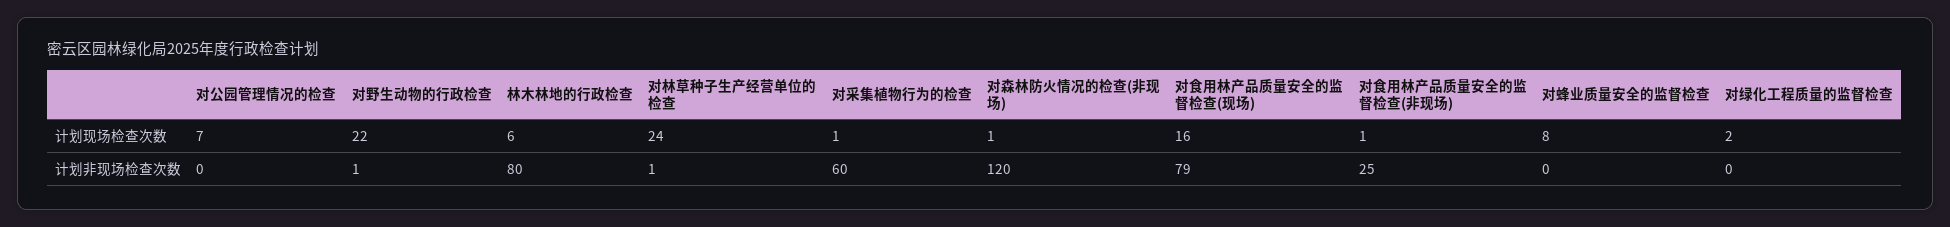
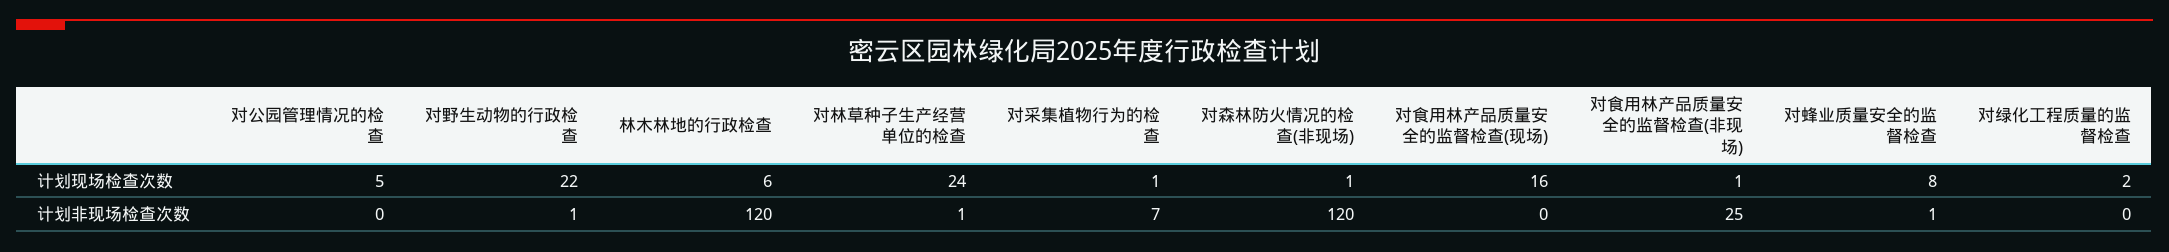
对公园管理情况的检查, 计划现场检查次数: 7 -> 5
林木林地的行政检查, 计划非现场检查次数: 80 -> 120
对采集植物行为的检查, 计划非现场检查次数: 60 -> 7
对食用林产品质量安全的监督检查(现场), 计划非现场检查次数: 79 -> 0
对蜂业质量安全的监督检查, 计划非现场检查次数: 0 -> 1

